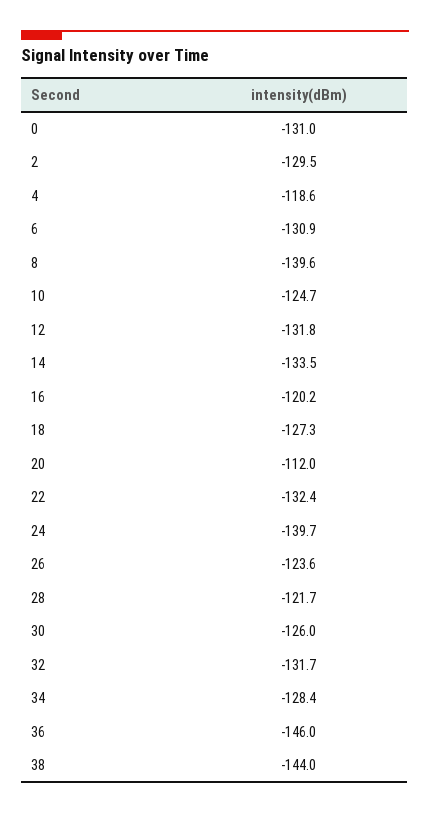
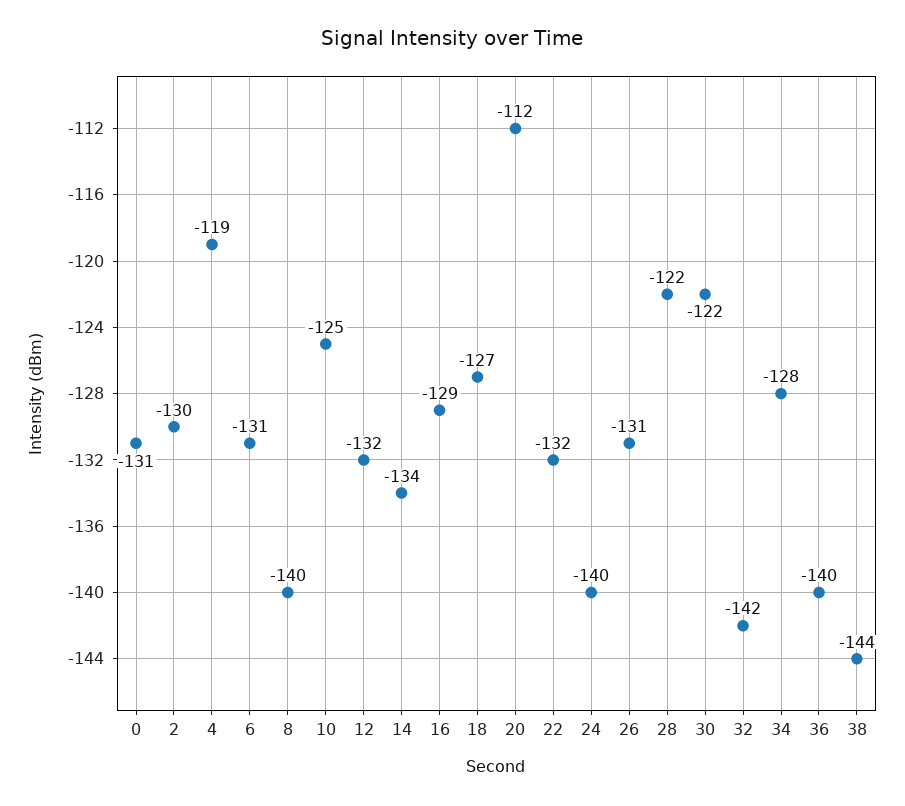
16: -120.2 -> -129
26: -123.6 -> -131
30: -126 -> -122
32: -131.7 -> -142
36: -146 -> -140

